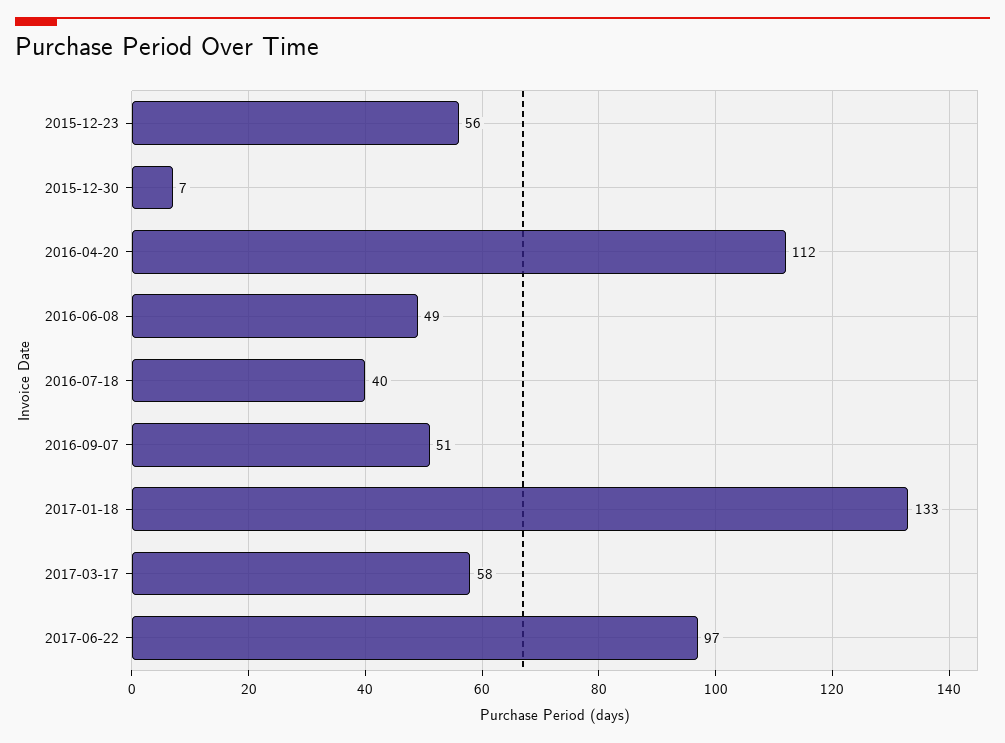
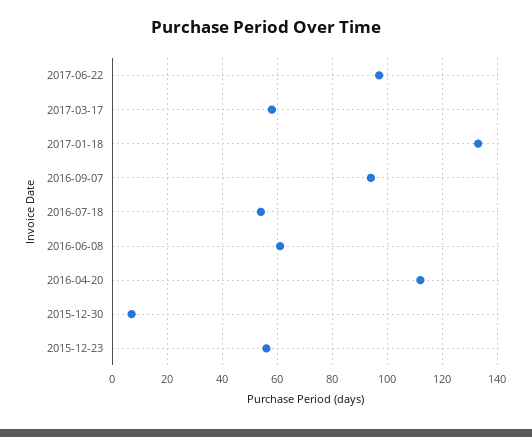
2016-06-08: 49 -> 60
2016-07-18: 40 -> 55
2016-09-07: 51 -> 95

